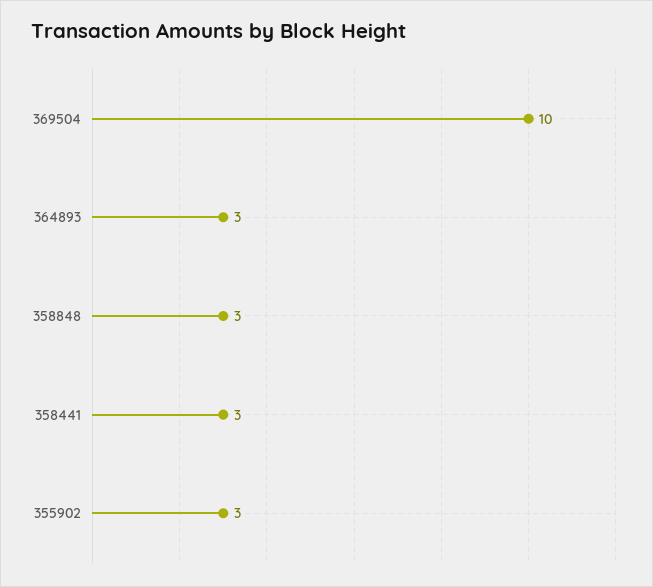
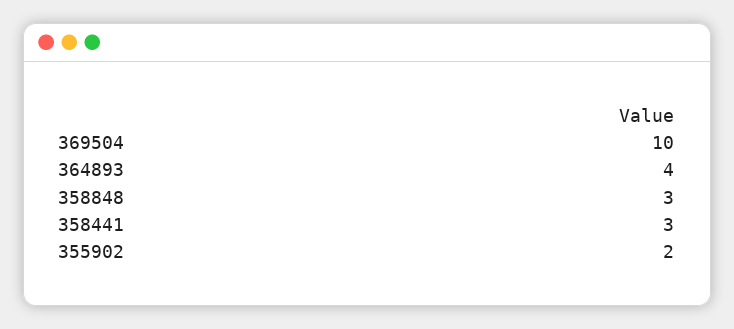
364893: 3 -> 4
355902: 3 -> 2

